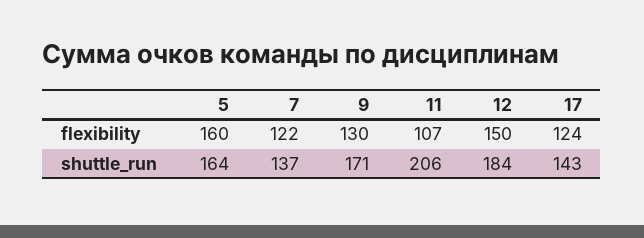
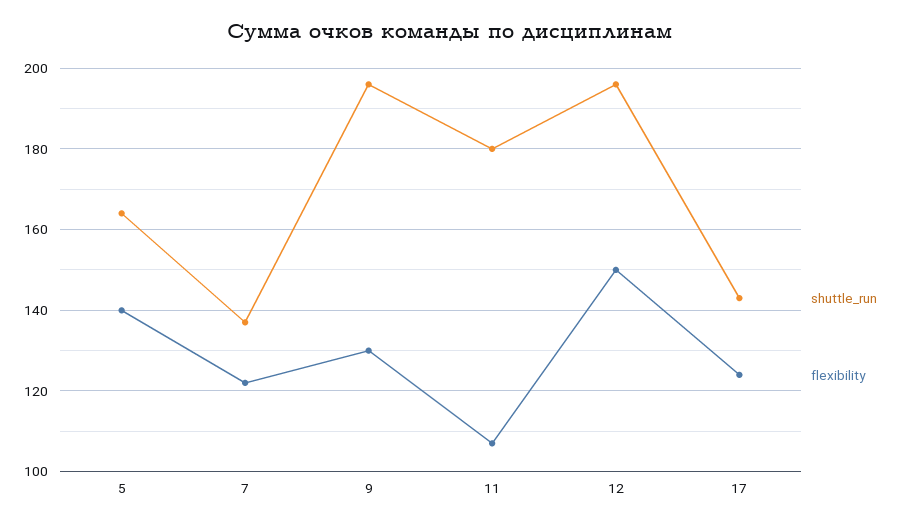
flexibility, 5: 160 -> 140
shuttle_run, 9: 171 -> 195
shuttle_run, 11: 206 -> 180
shuttle_run, 12: 184 -> 195

